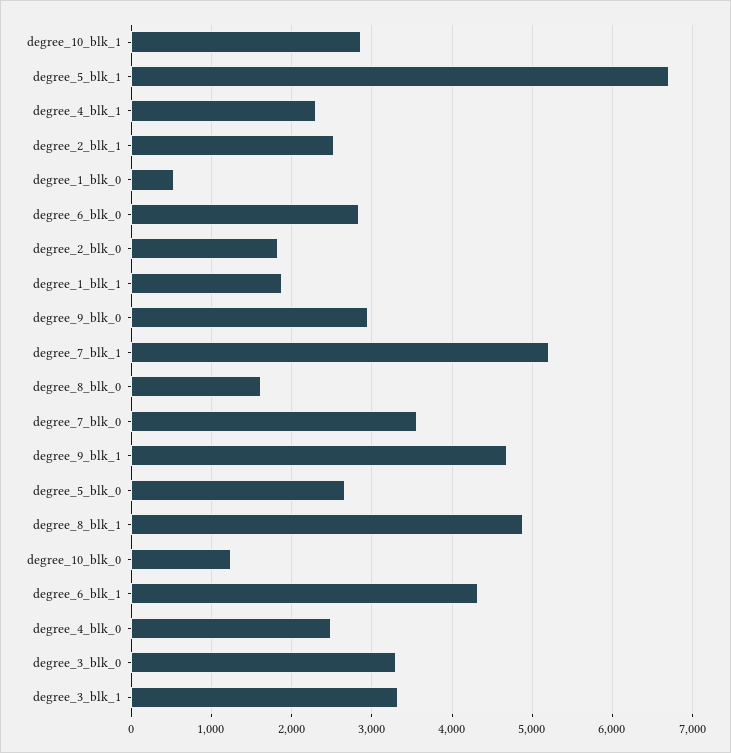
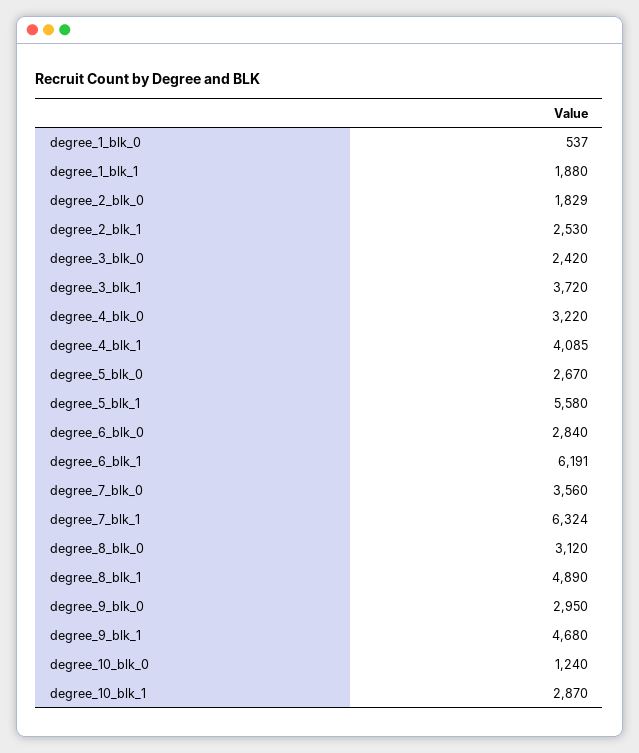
degree_5_blk_1: 6700 -> 5580
degree_4_blk_1: 2300 -> 4085
degree_7_blk_1: 5200 -> 6324
degree_8_blk_0: 1600 -> 3120
degree_6_blk_1: 4300 -> 6191
degree_4_blk_0: 2500 -> 3220
degree_3_blk_0: 3300 -> 2420
degree_3_blk_1: 3300 -> 3720

